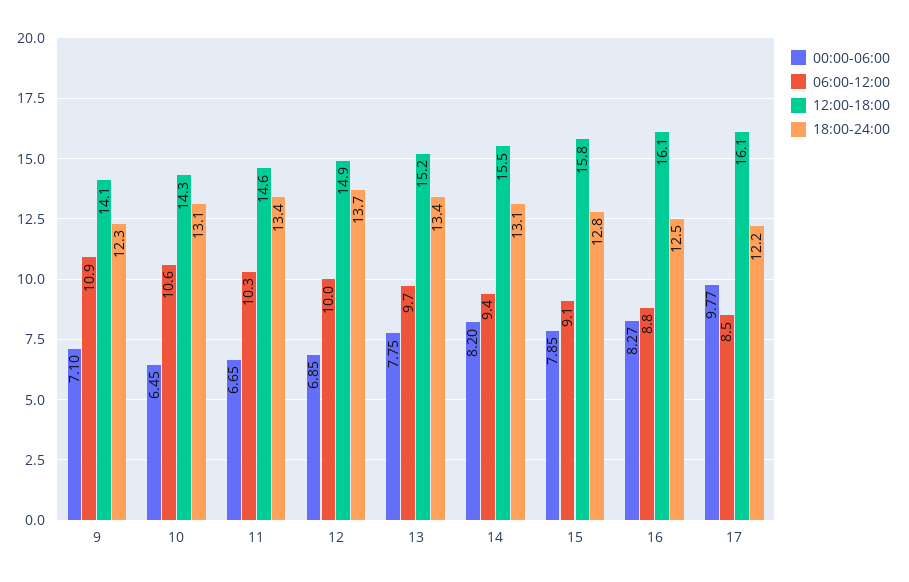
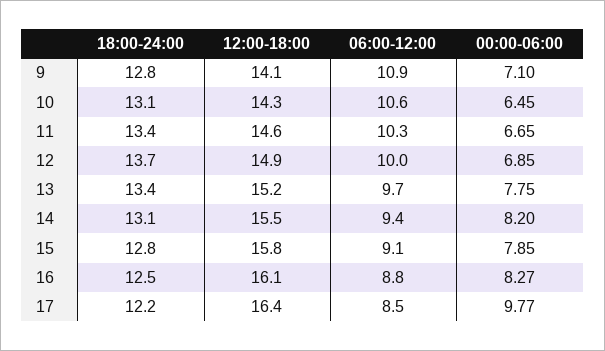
18:00-24:00, 9: 12.3 -> 12.8
12:00-18:00, 17: 16.1 -> 16.4

